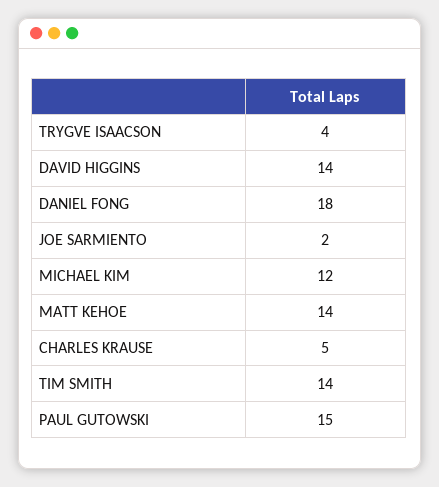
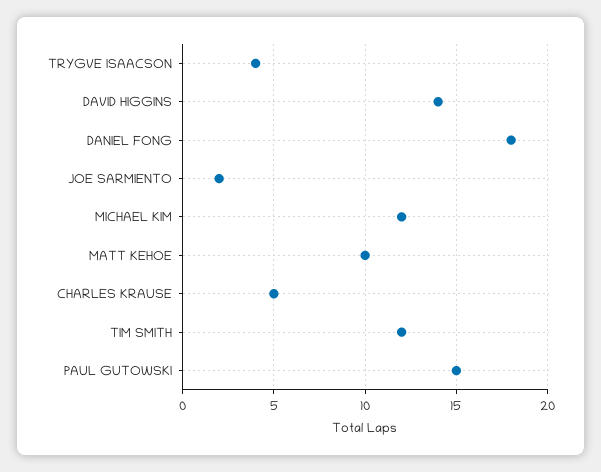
MATT KEHOE: 14 -> 10
TIM SMITH: 14 -> 12

